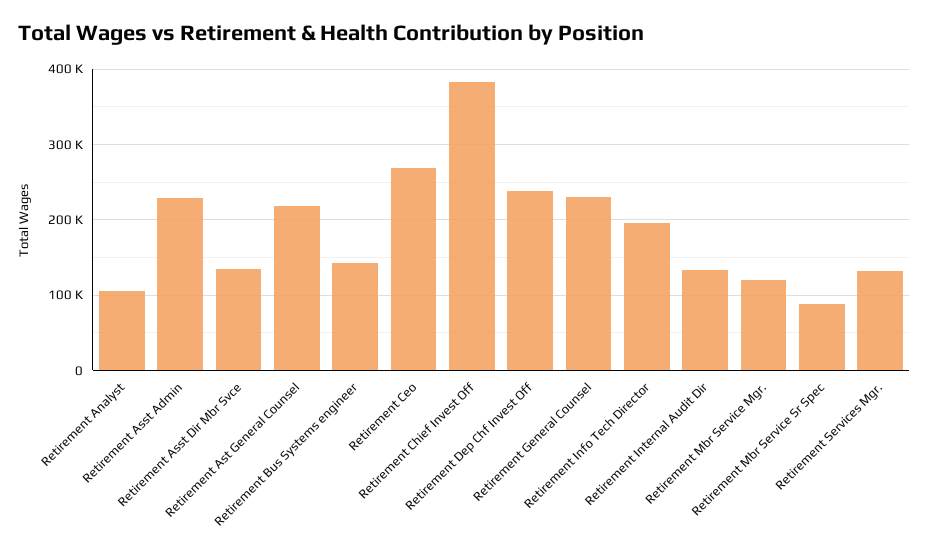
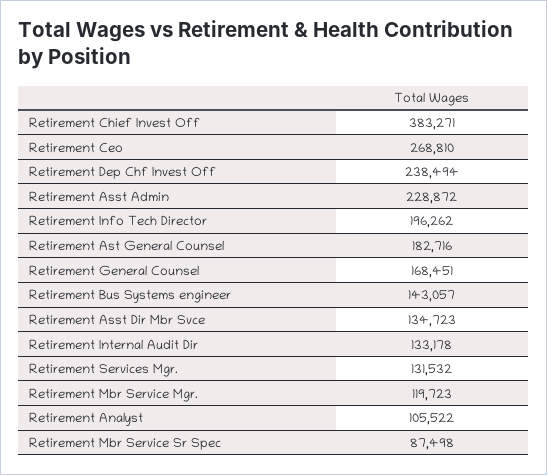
Retirement Ast General Counsel: 220000 -> 182716
Retirement General Counsel: 230000 -> 168451

